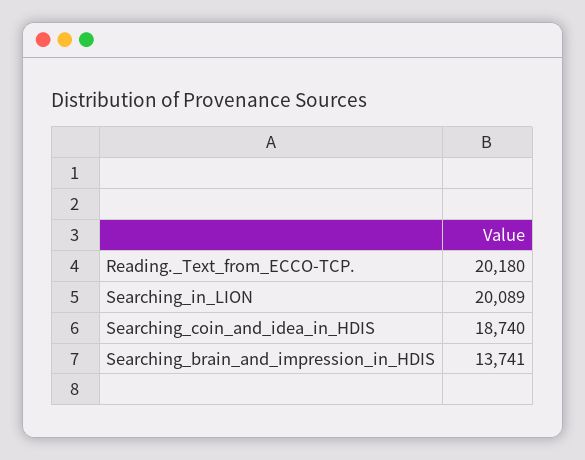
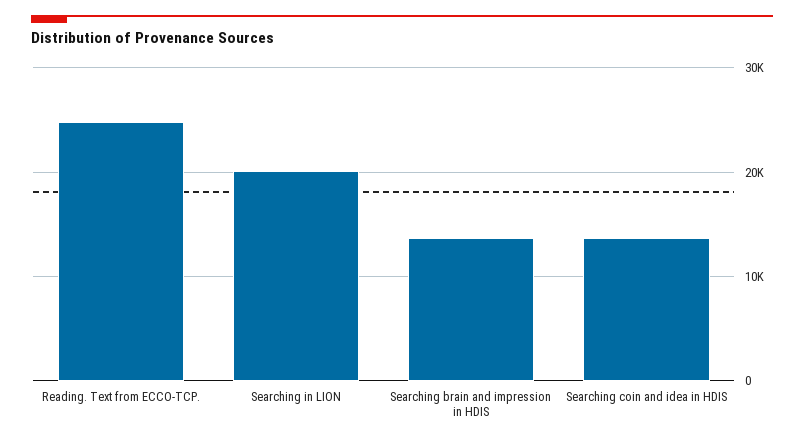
Reading._Text_from_ECCO-TCP.: 20180 -> 25000
Searching_coin_and_idea_in_HDIS: 18740 -> 14000

